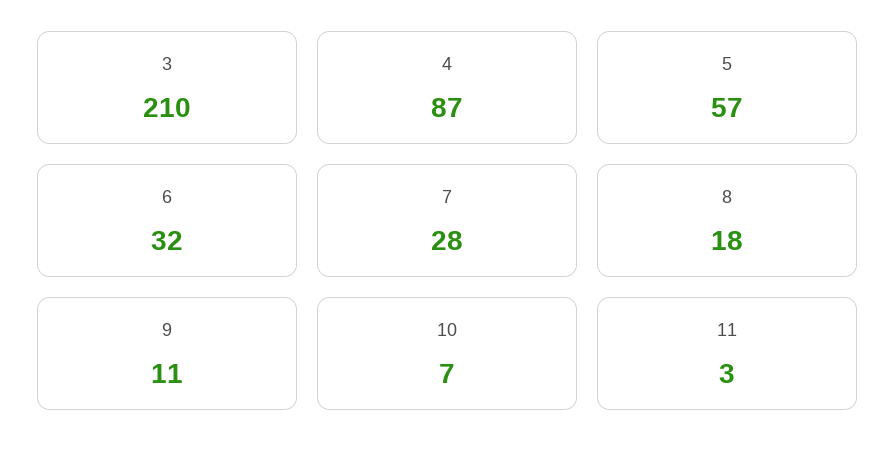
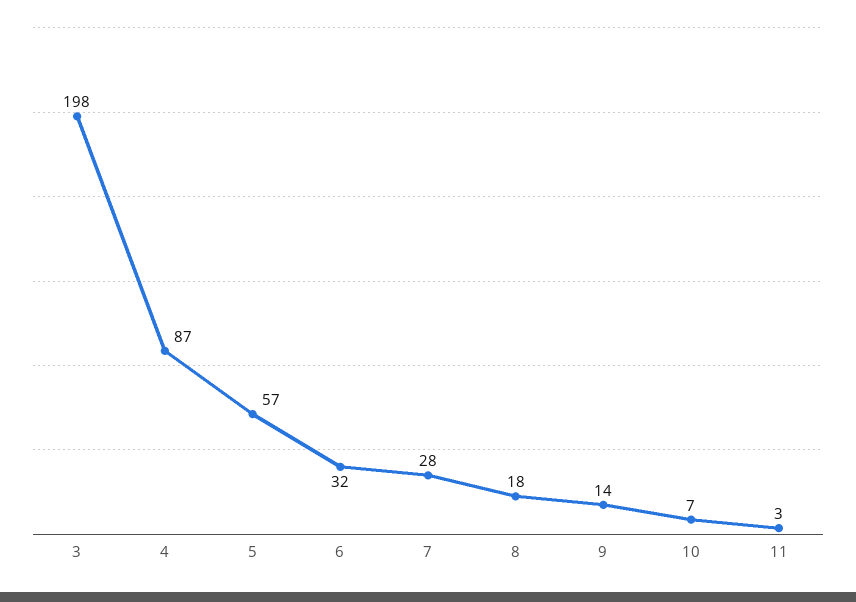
3: 210 -> 198
9: 11 -> 14

